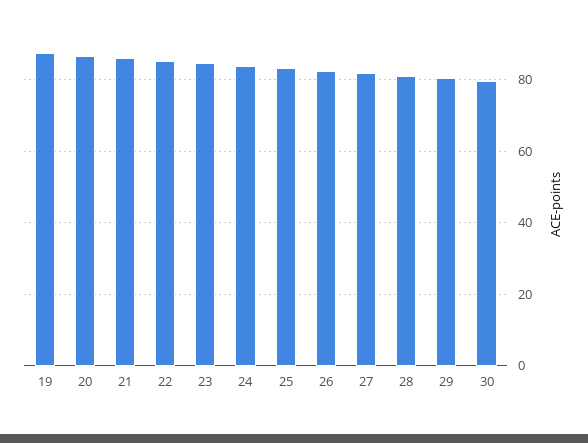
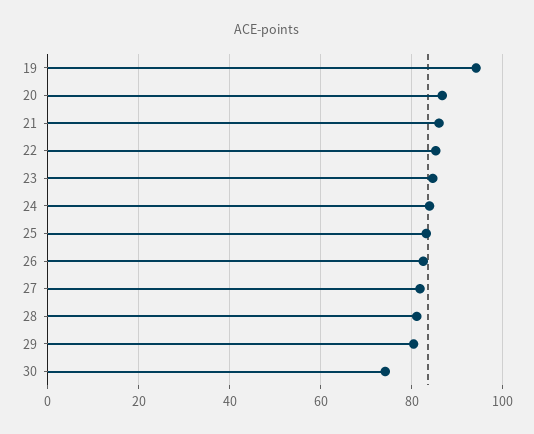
19: 88 -> 94
30: 80 -> 74

